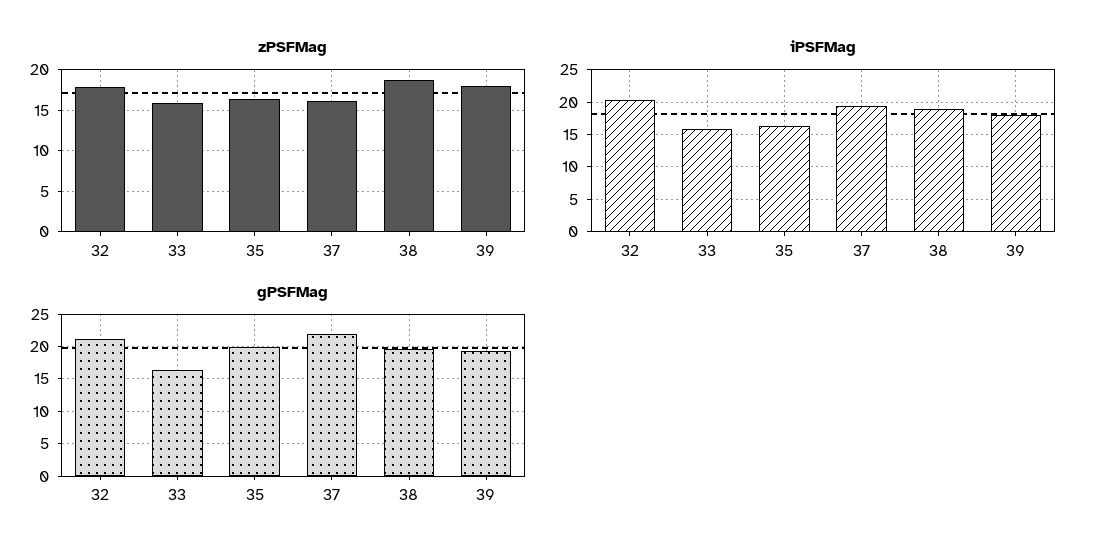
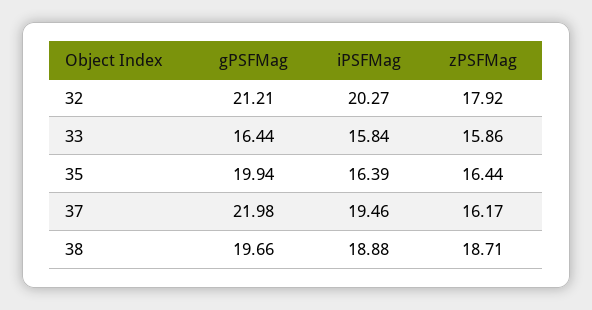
zPSFMag, 39: 18 -> none
iPSFMag, 39: 18 -> none
gPSFMag, 39: 19 -> none

